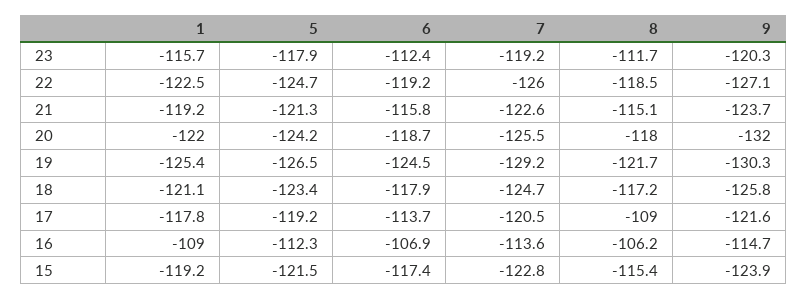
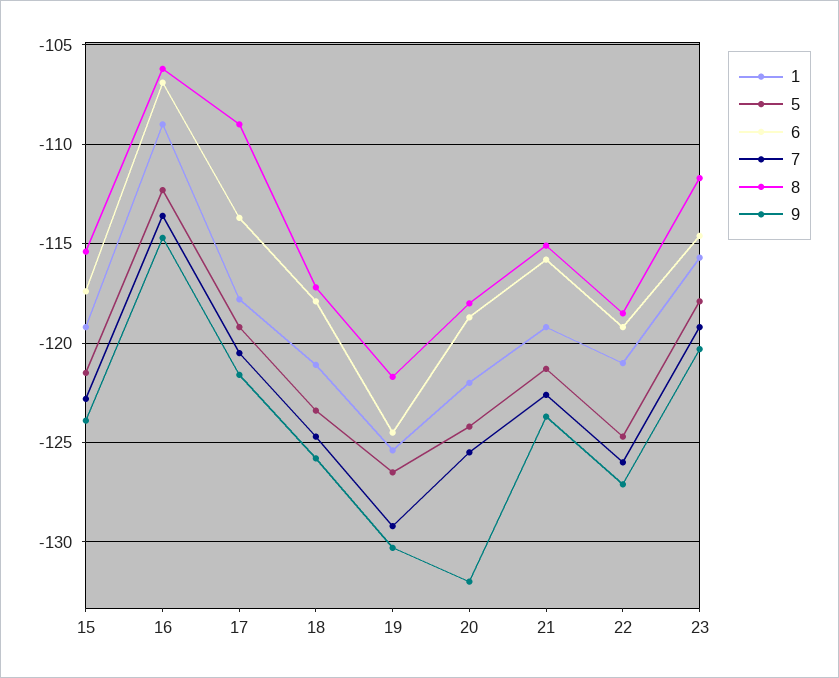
6, 23: -112.4 -> -114.5
1, 22: -122.5 -> -121

